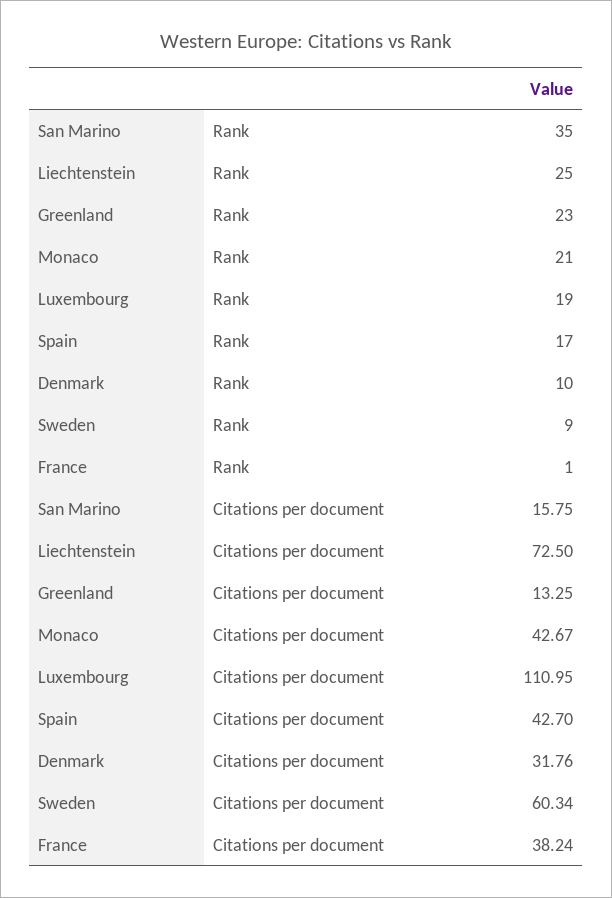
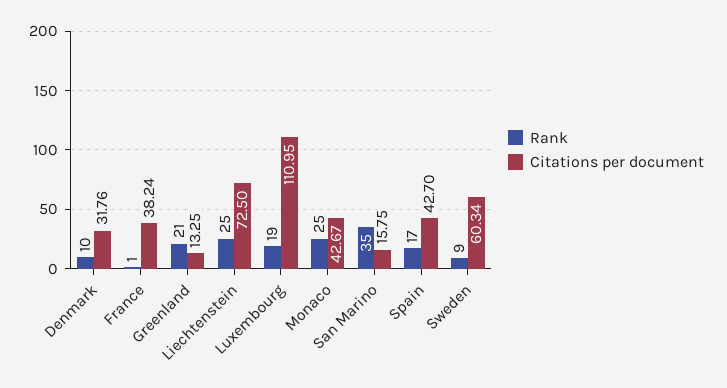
Rank, Greenland: 23 -> 21
Rank, Monaco: 21 -> 25

